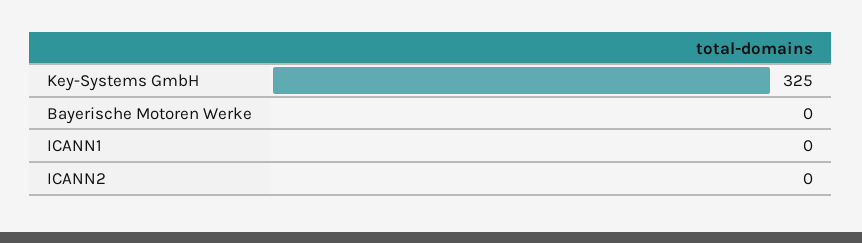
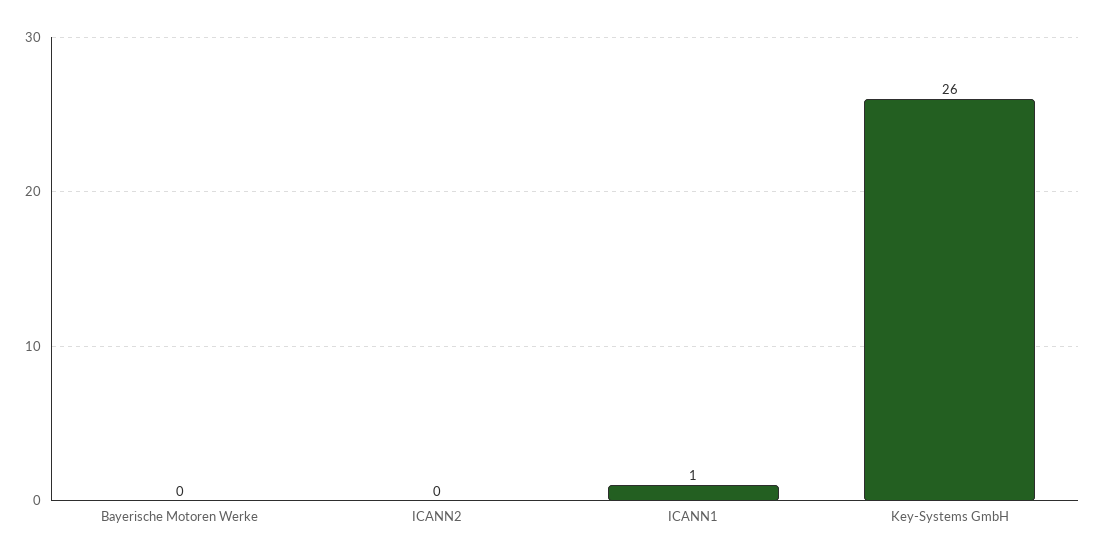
Key-Systems GmbH: 325 -> 26
ICANN1: 0 -> 1

